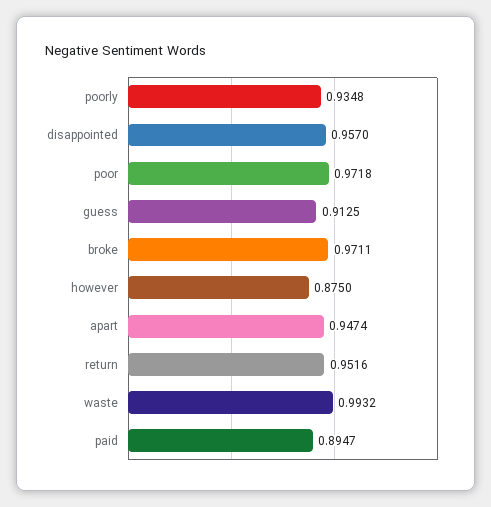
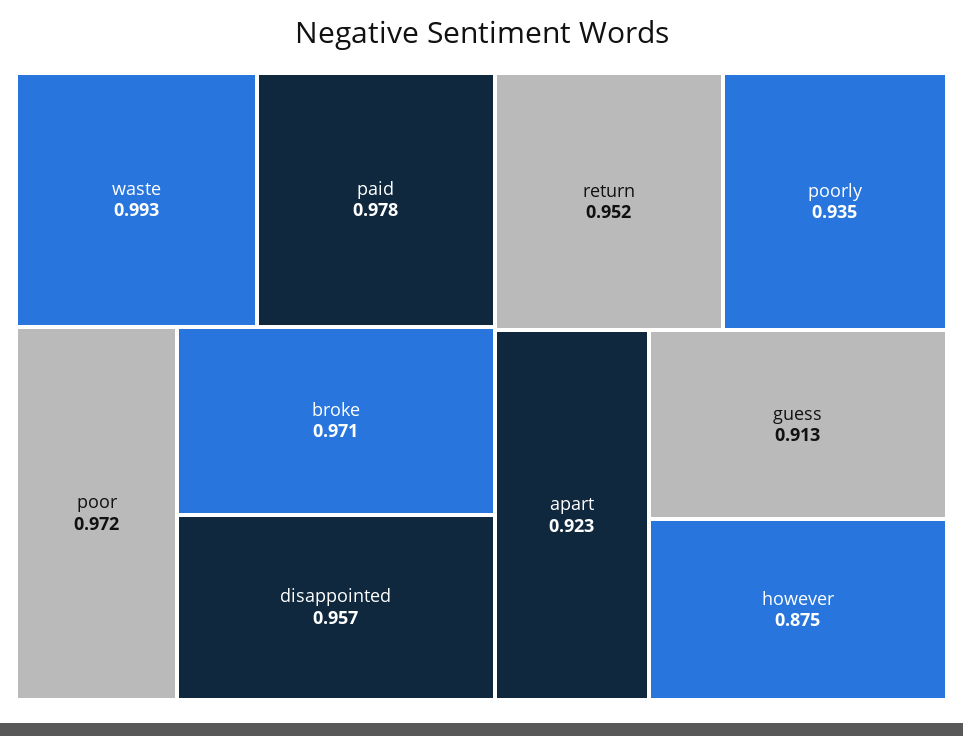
apart: 0.9474 -> 0.923
paid: 0.8947 -> 0.978

